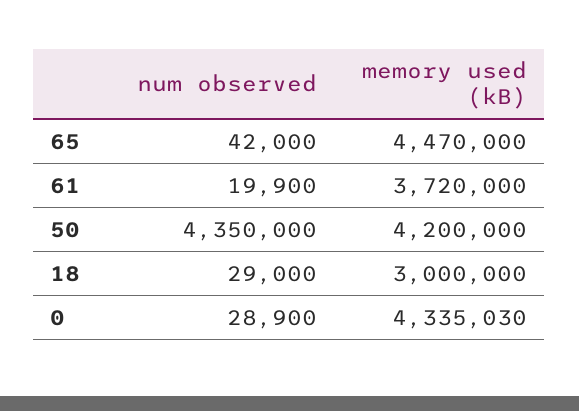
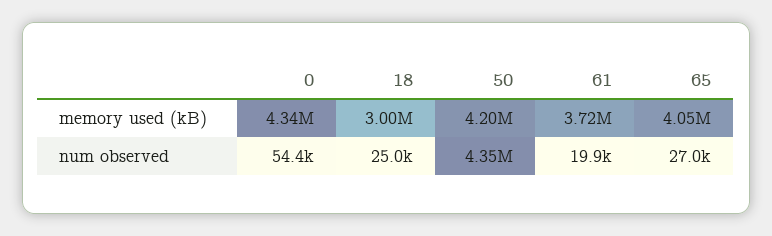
num observed, 65: 42000 -> 27000
memory used (kB), 65: 4470000 -> 4050000
num observed, 18: 29000 -> 25000
num observed, 0: 28900 -> 54400

